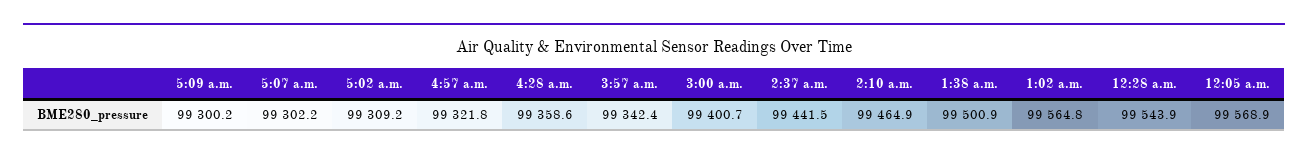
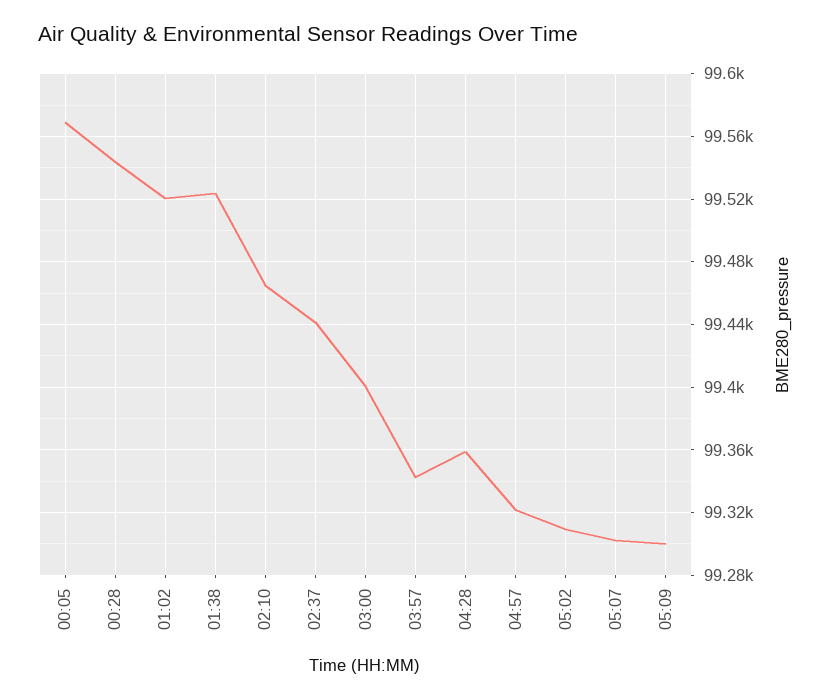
1:38 a.m.: 99500.9 -> 99525
1:02 a.m.: 99564.8 -> 99520

